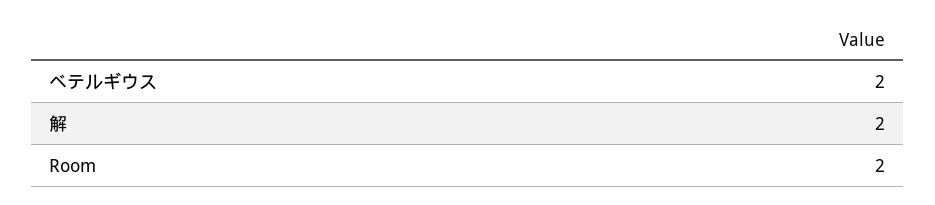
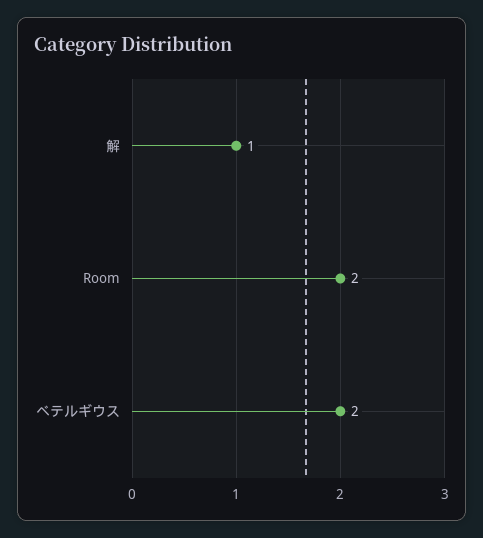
解: 2 -> 1

